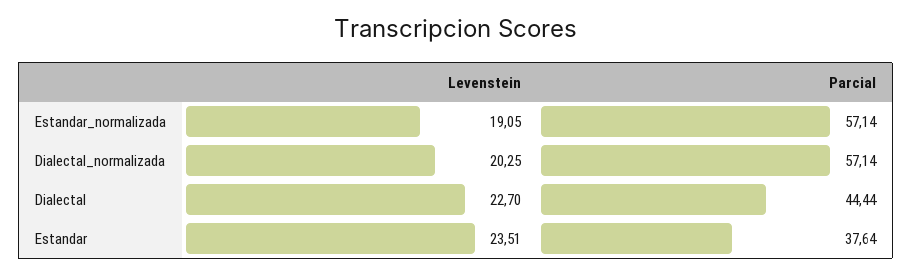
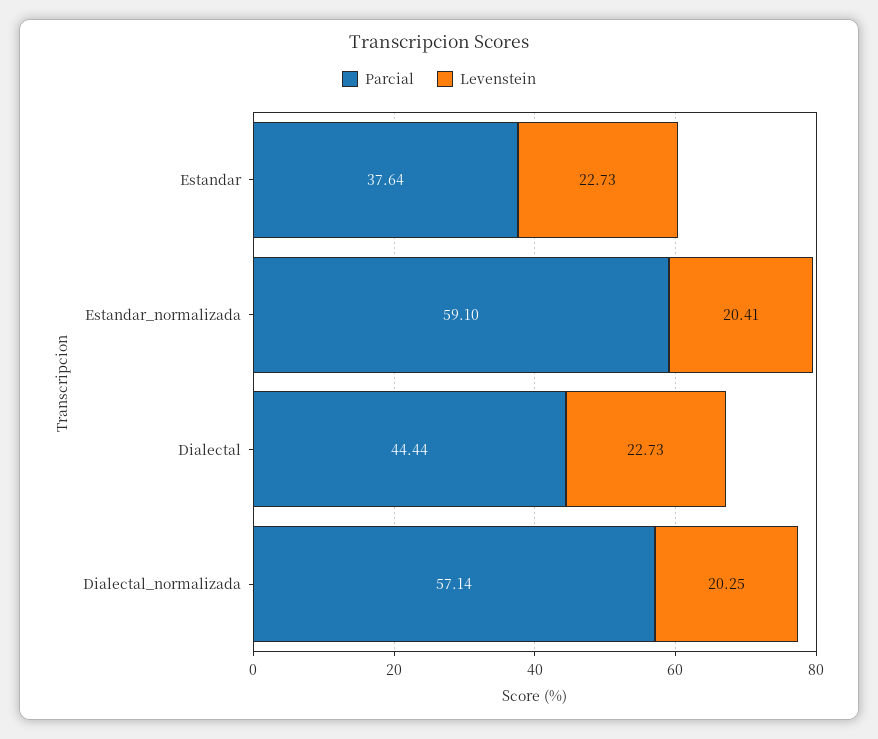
Levenstein, Estandar_normalizada: 19.05 -> 20.41
Parcial, Estandar_normalizada: 57.14 -> 59.1
Levenstein, Dialectal: 22.7 -> 22.73
Levenstein, Estandar: 23.51 -> 22.73

